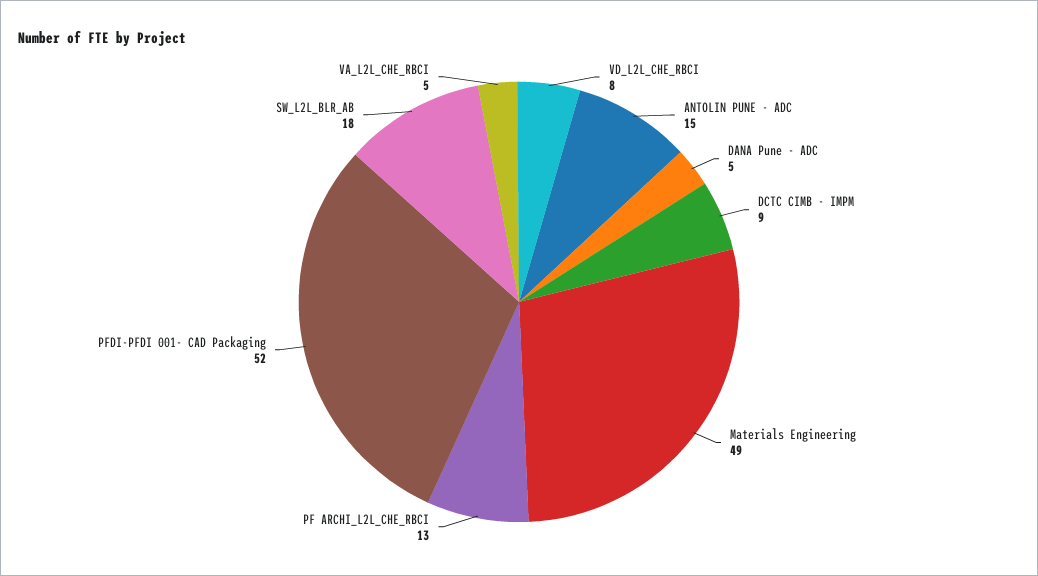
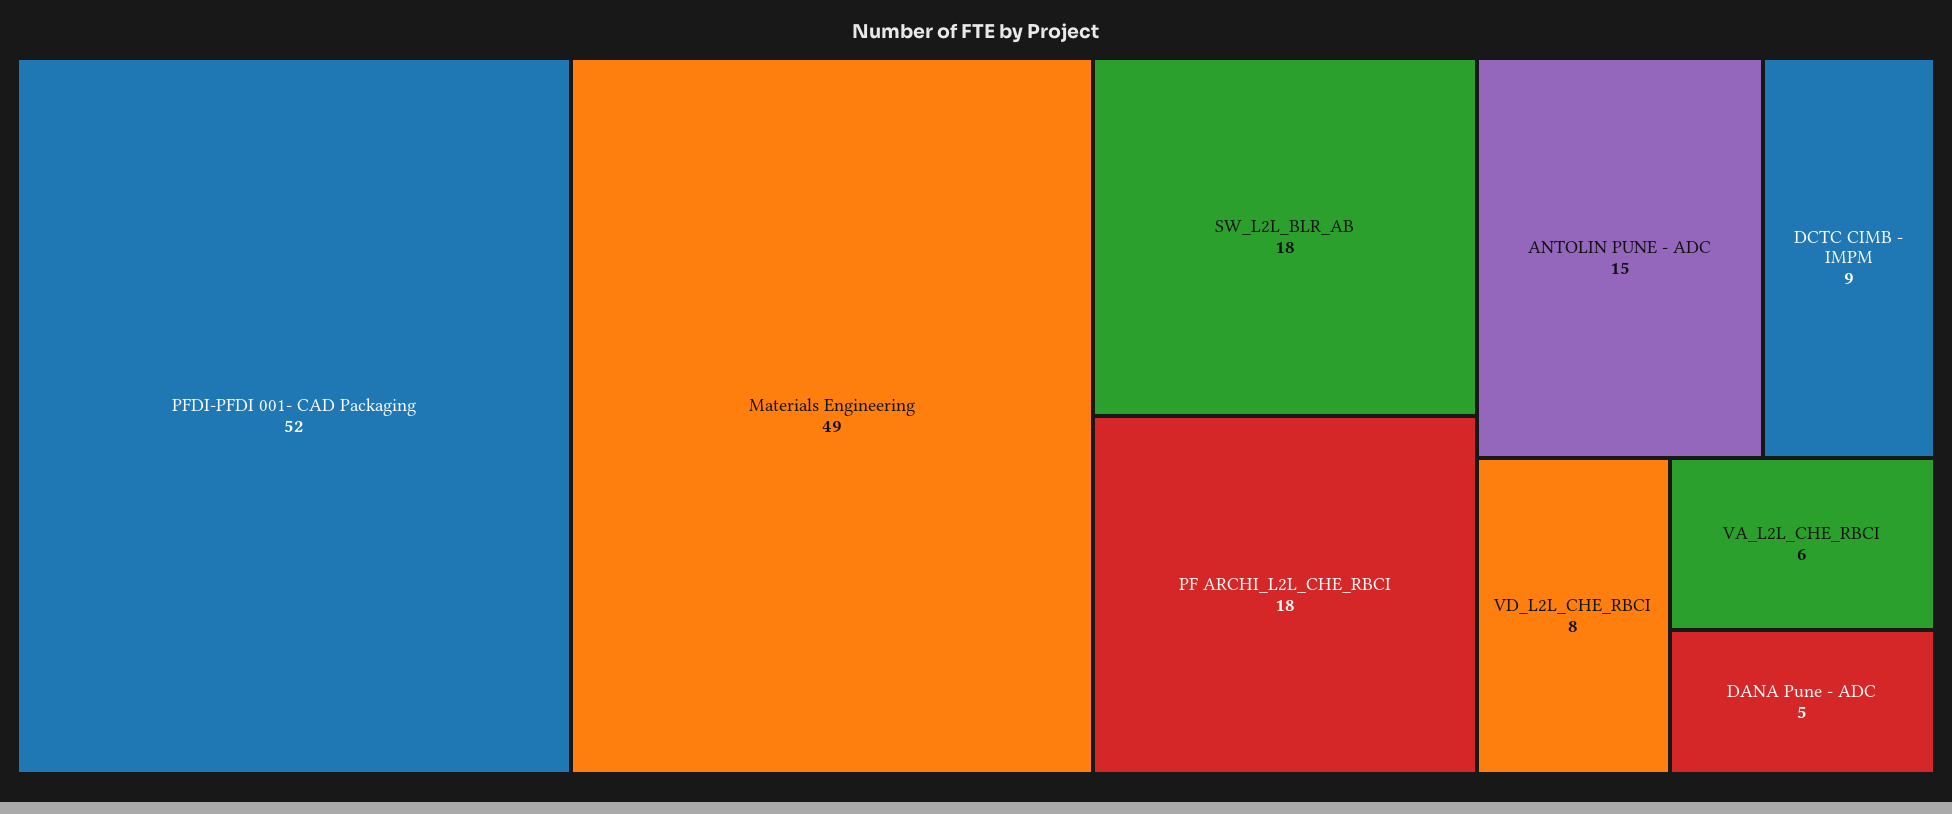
PF ARCHI_L2L_CHE_RBCI: 13 -> 18
VA_L2L_CHE_RBCI: 5 -> 6

